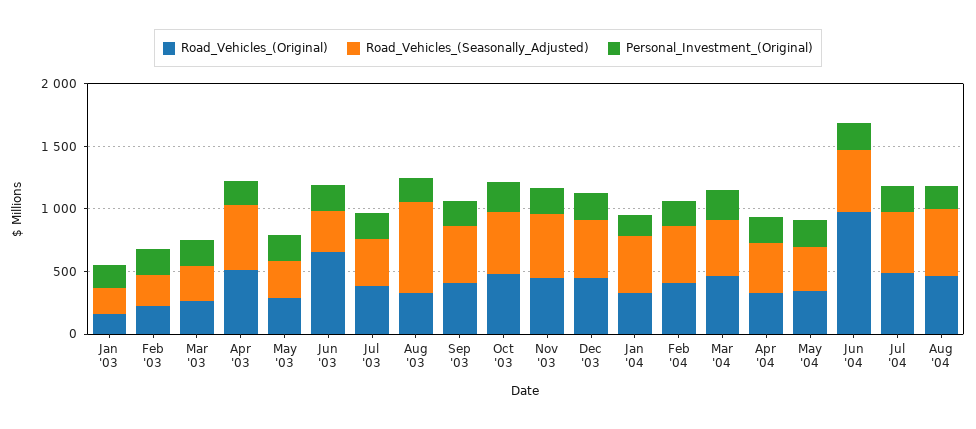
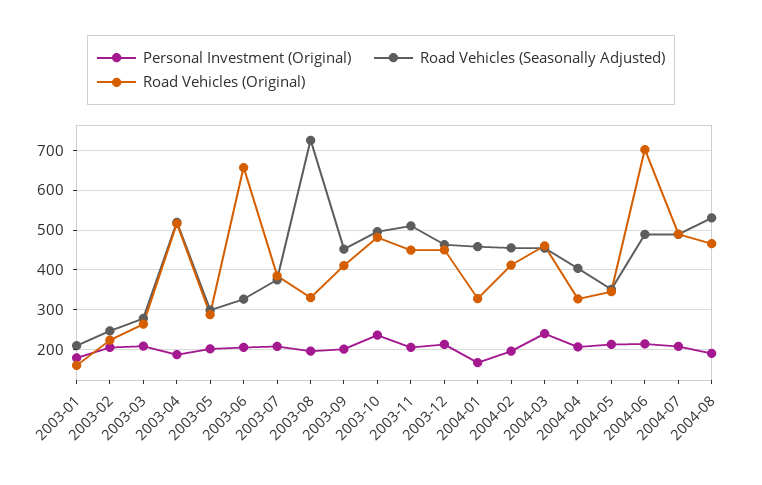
Road_Vehicles_(Original), Jun '04: 1000 -> 700

